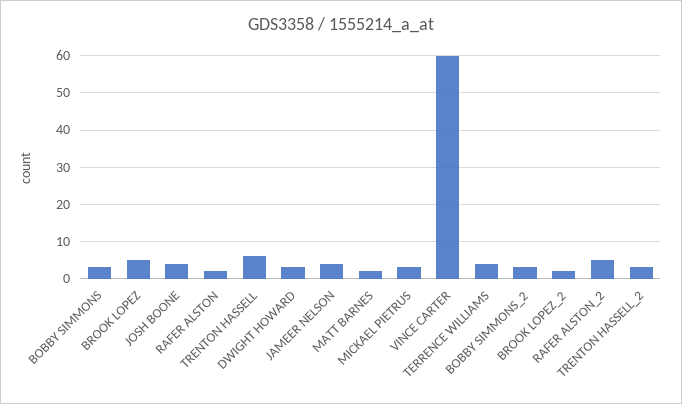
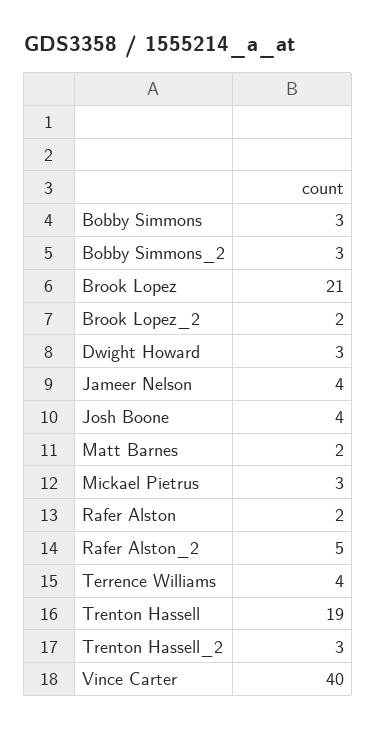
BROOK LOPEZ: 5 -> 21
TRENTON HASSELL: 5 -> 19
VINCE CARTER: 60 -> 40

